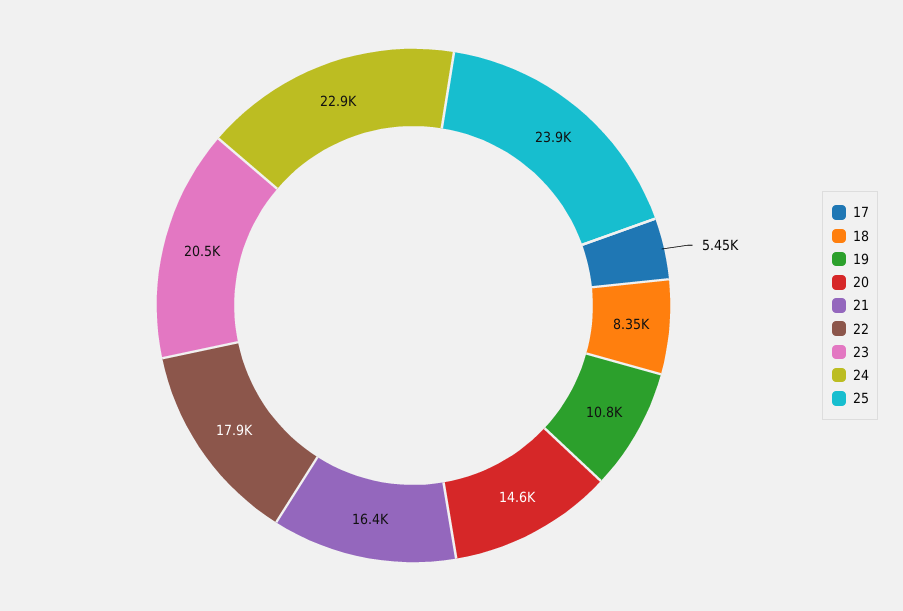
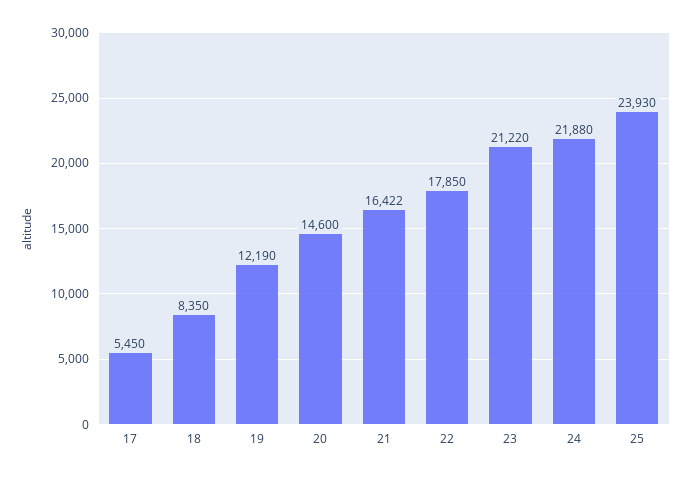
19: 10800 -> 12190
23: 20500 -> 21220
24: 22900 -> 21880

